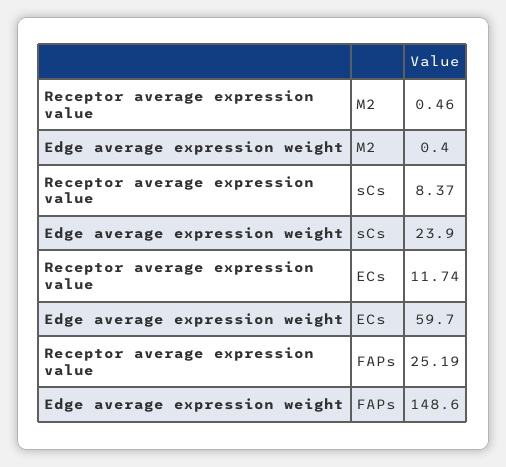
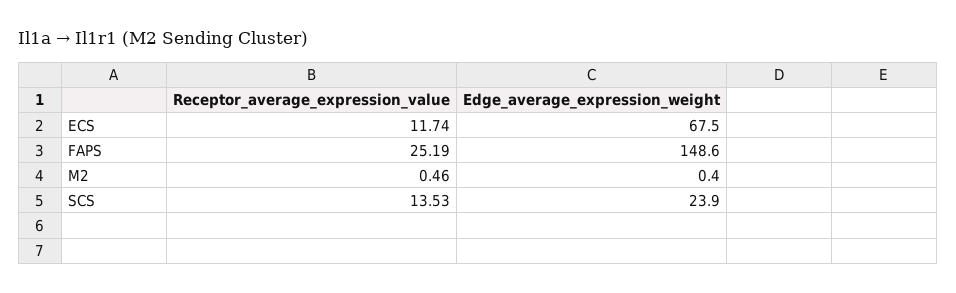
Receptor average expression value, sCs: 8.37 -> 13.53
Edge average expression weight, ECs: 59.7 -> 67.5

